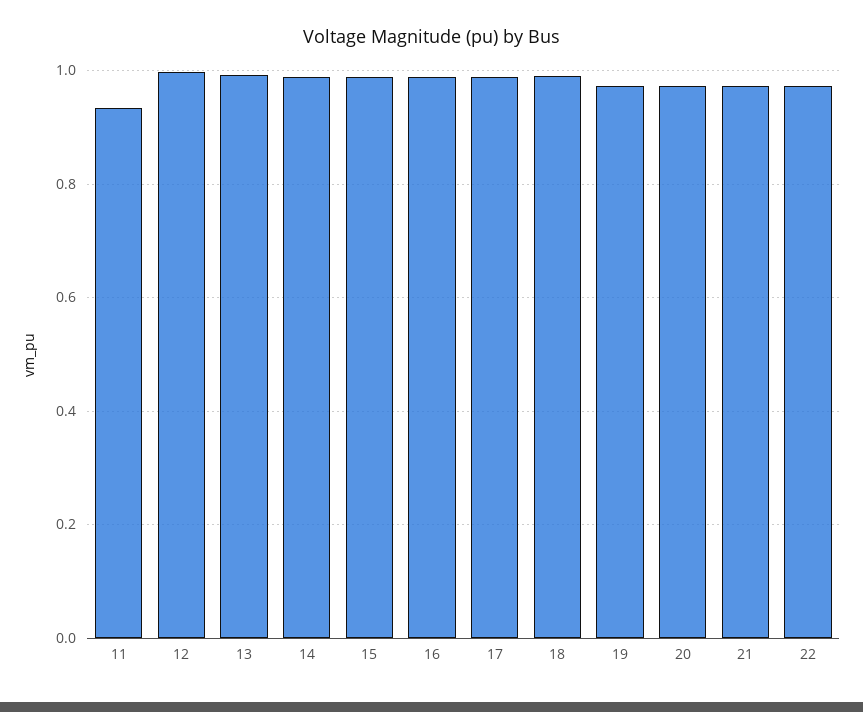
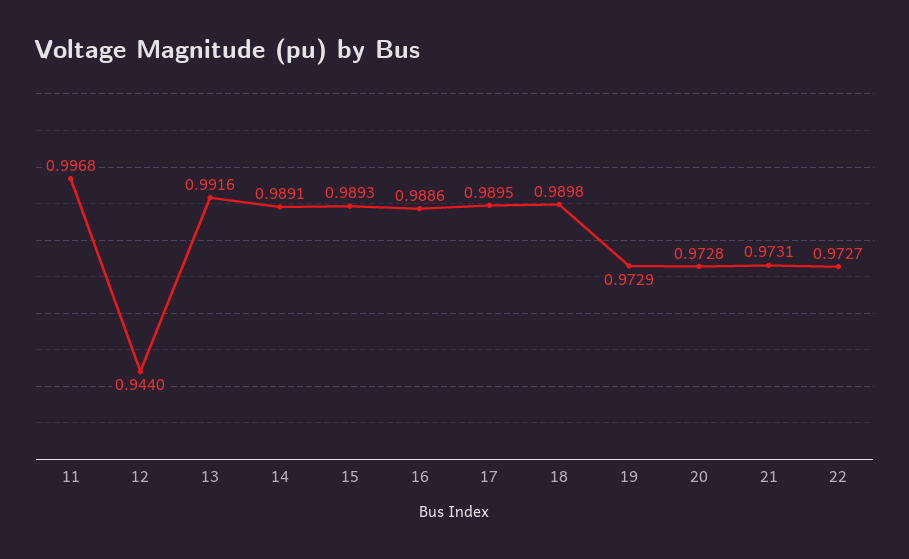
11: 0.94 -> 0.9968
12: 1 -> 0.944

